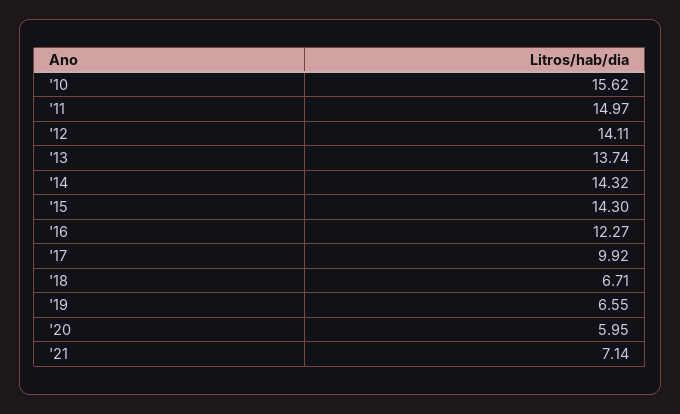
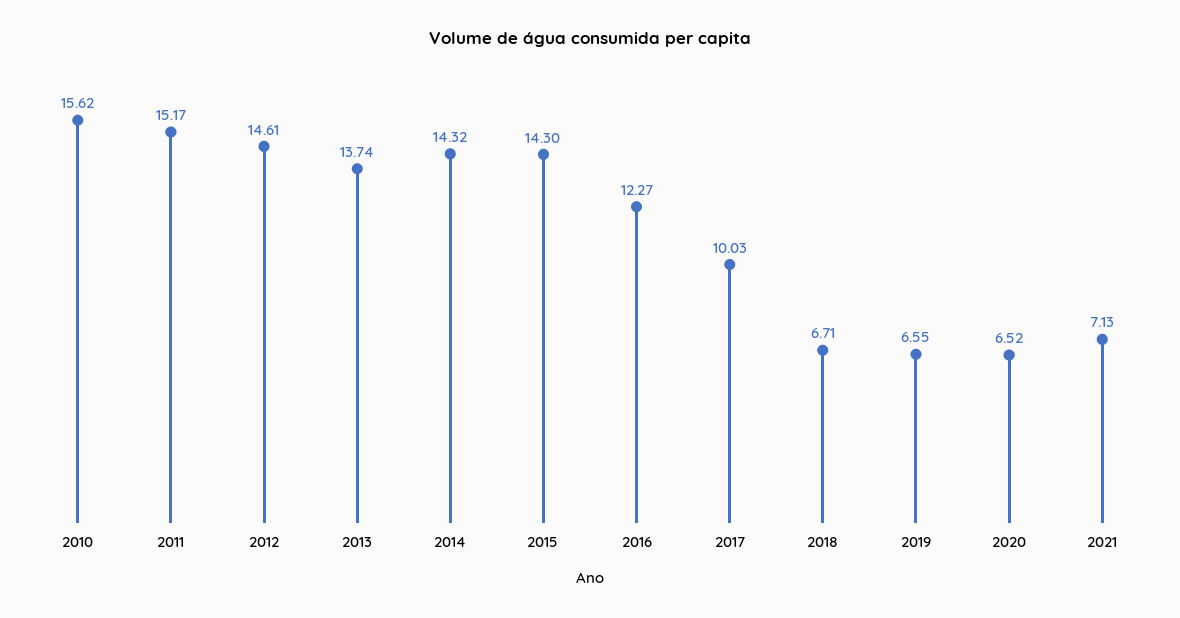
'11: 14.97 -> 15.17
'12: 14.11 -> 14.61
'17: 9.92 -> 10.03
'20: 5.95 -> 6.52
'21: 7.14 -> 7.13

